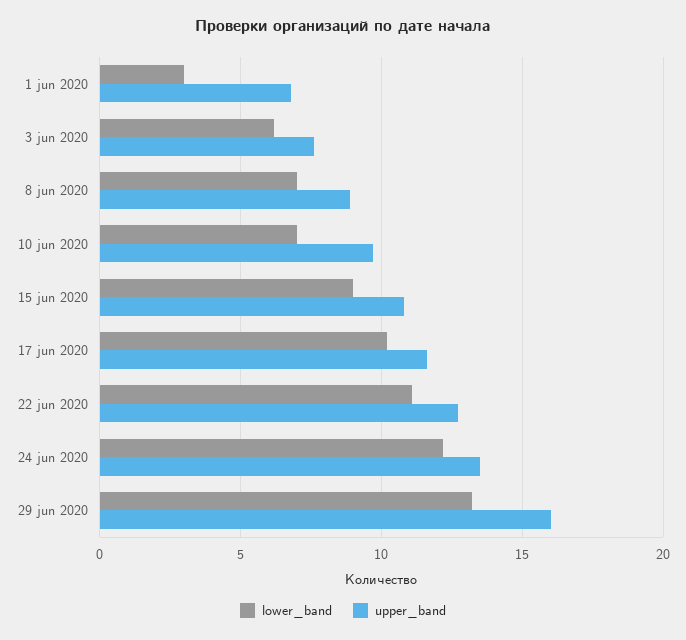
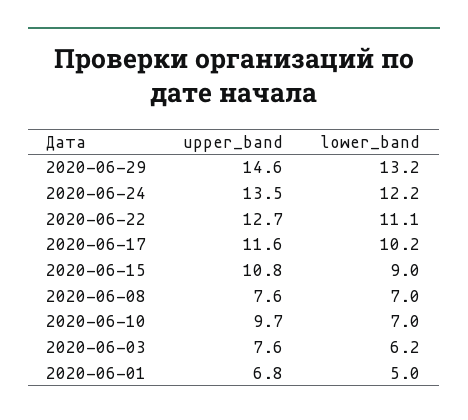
lower_band, 1 jun 2020: 3 -> 5
upper_band, 8 jun 2020: 9 -> 7.6
upper_band, 29 jun 2020: 16 -> 14.6

